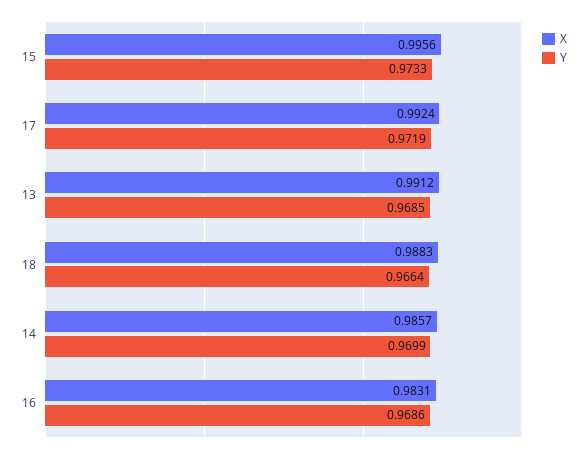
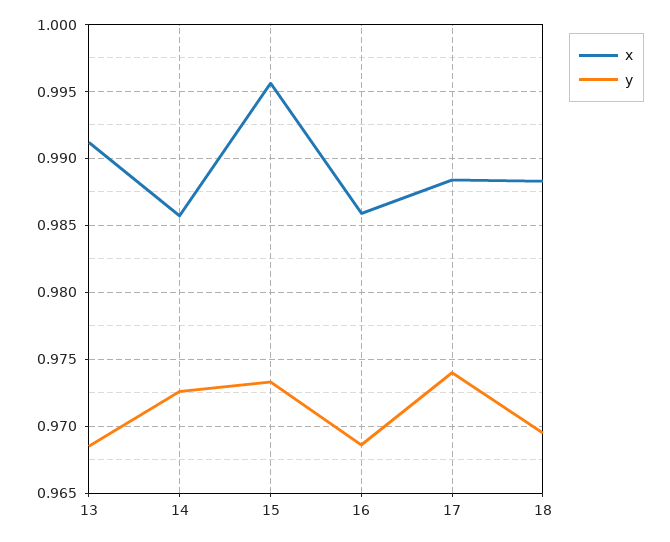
X, 17: 0.9924 -> 0.9885
Y, 17: 0.9719 -> 0.974
Y, 18: 0.9664 -> 0.9695
Y, 14: 0.9699 -> 0.9725
X, 16: 0.9831 -> 0.986

